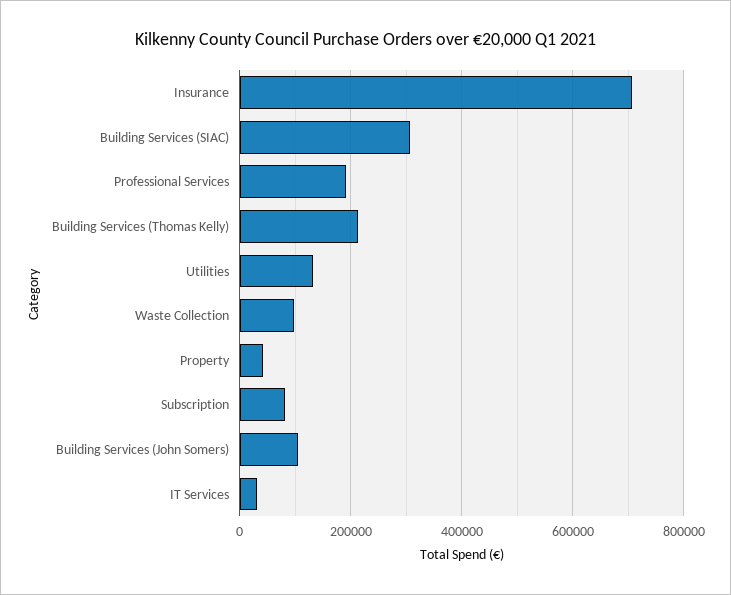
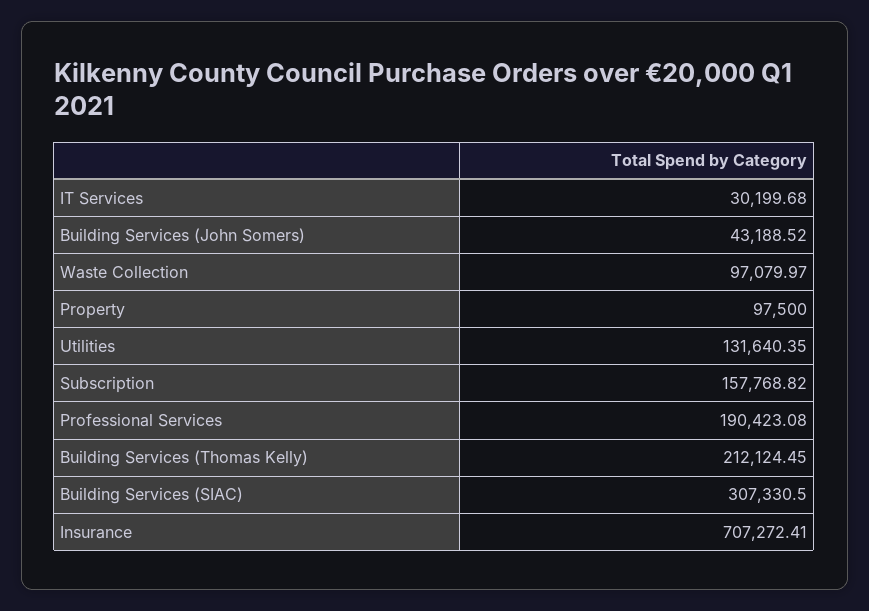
Property: 40000 -> 97500
Subscription: 80000 -> 157768.82
Building Services (John Somers): 100000 -> 43188.52

